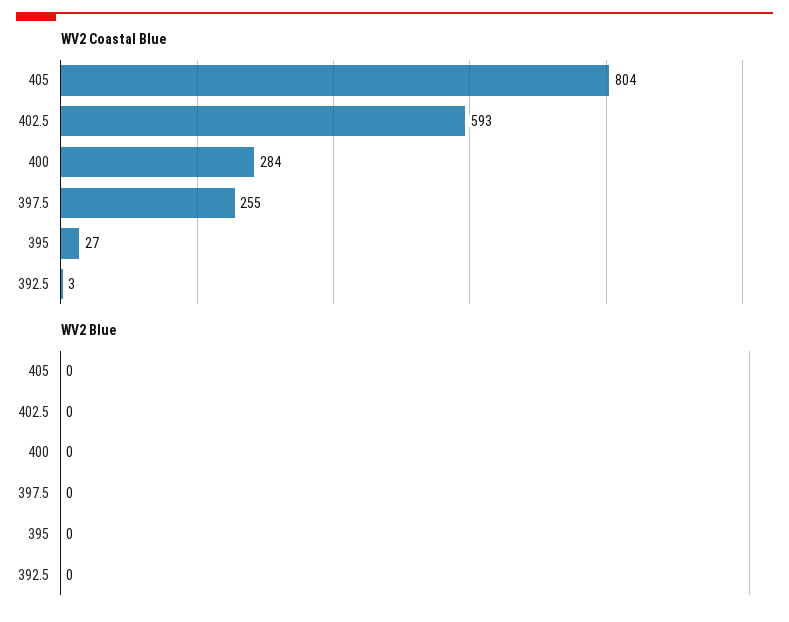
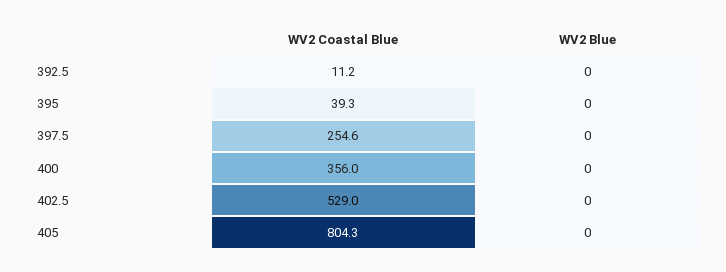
WV2 Coastal Blue, 402.5: 593 -> 529
WV2 Coastal Blue, 400: 284 -> 356
WV2 Coastal Blue, 395: 27 -> 39.3
WV2 Coastal Blue, 392.5: 3 -> 11.2

